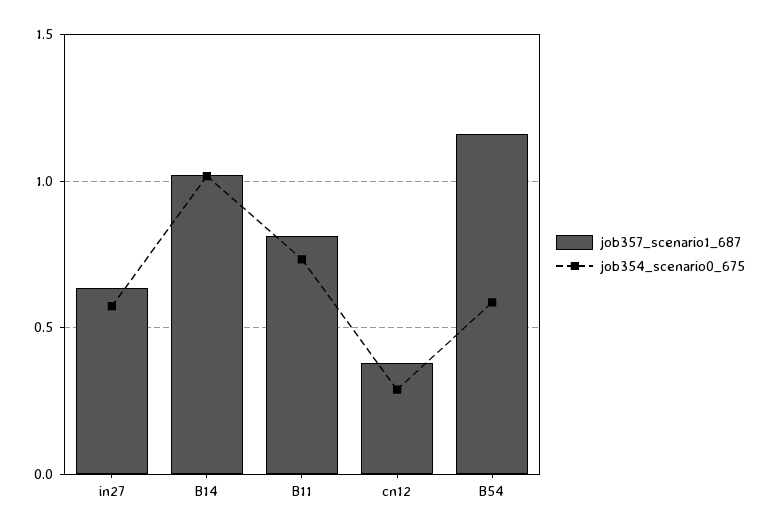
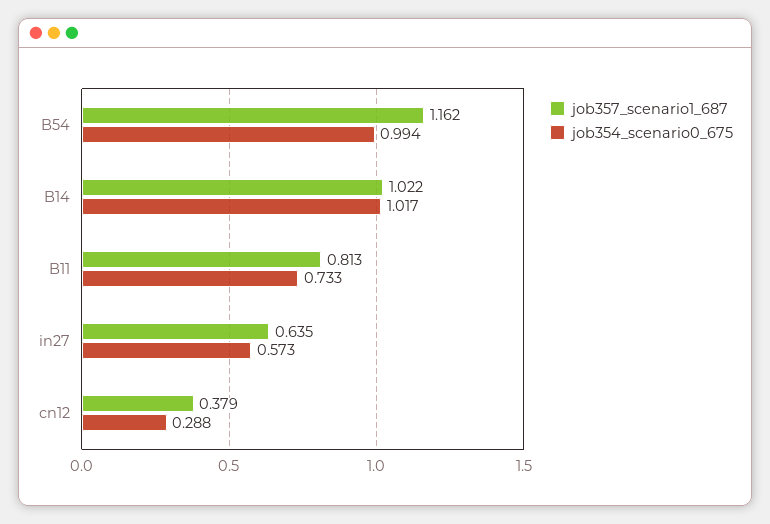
job354_scenario0_675, B54: 0.6 -> 0.994

